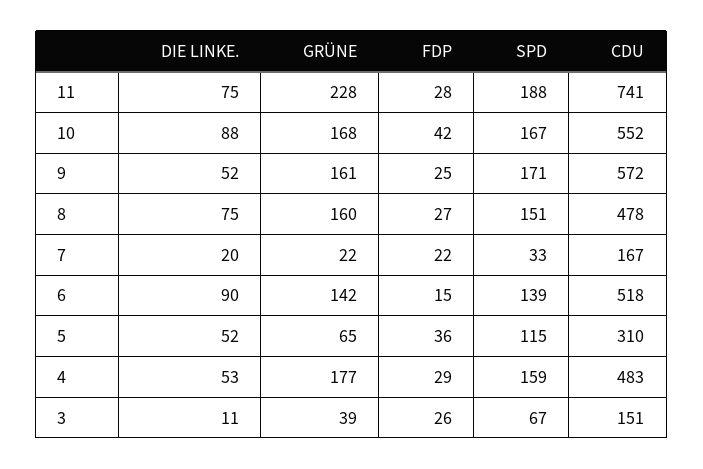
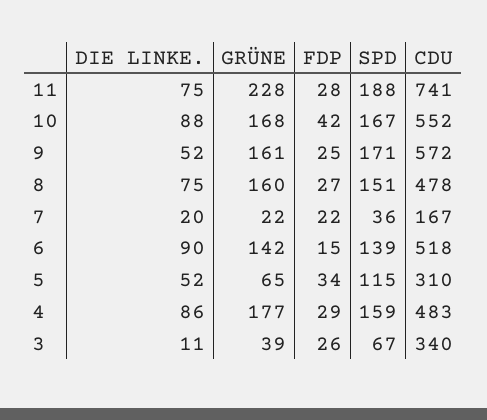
SPD, 7: 33 -> 36
FDP, 5: 36 -> 34
DIE LINKE., 4: 53 -> 86
CDU, 3: 151 -> 340

